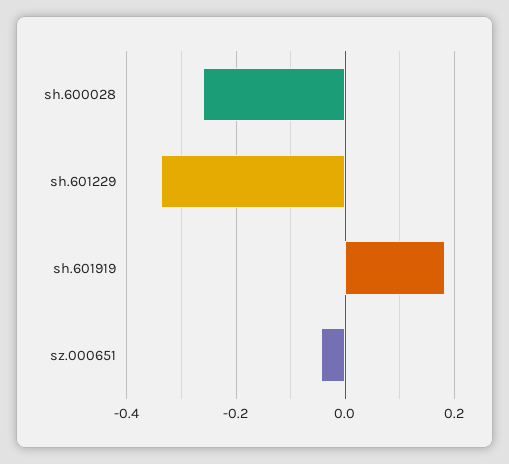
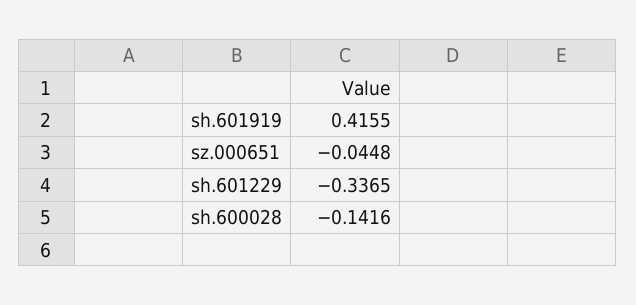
sh.600028: -0.26 -> -0.1416
sh.601919: 0.18 -> 0.4155

